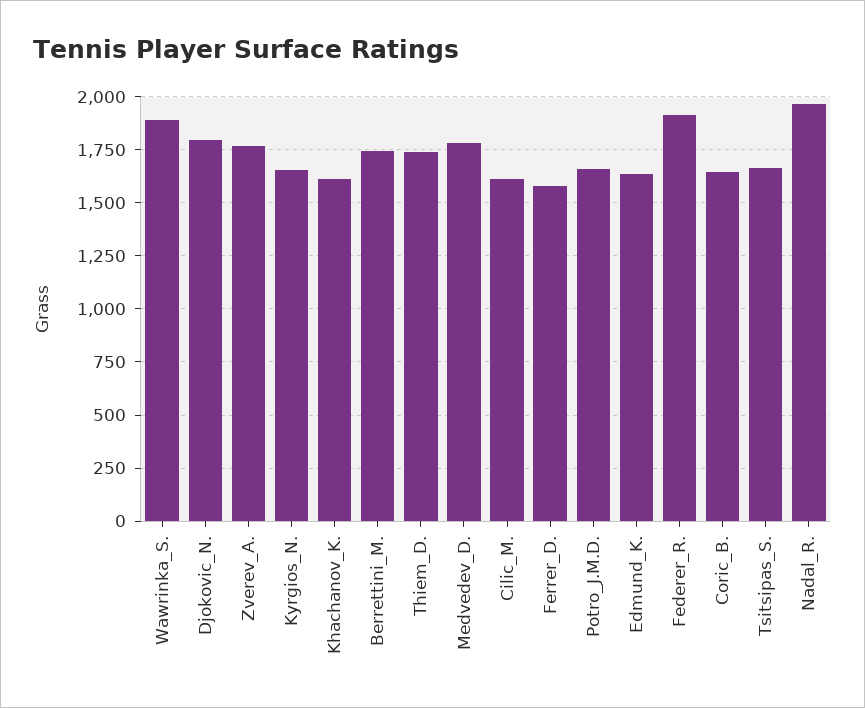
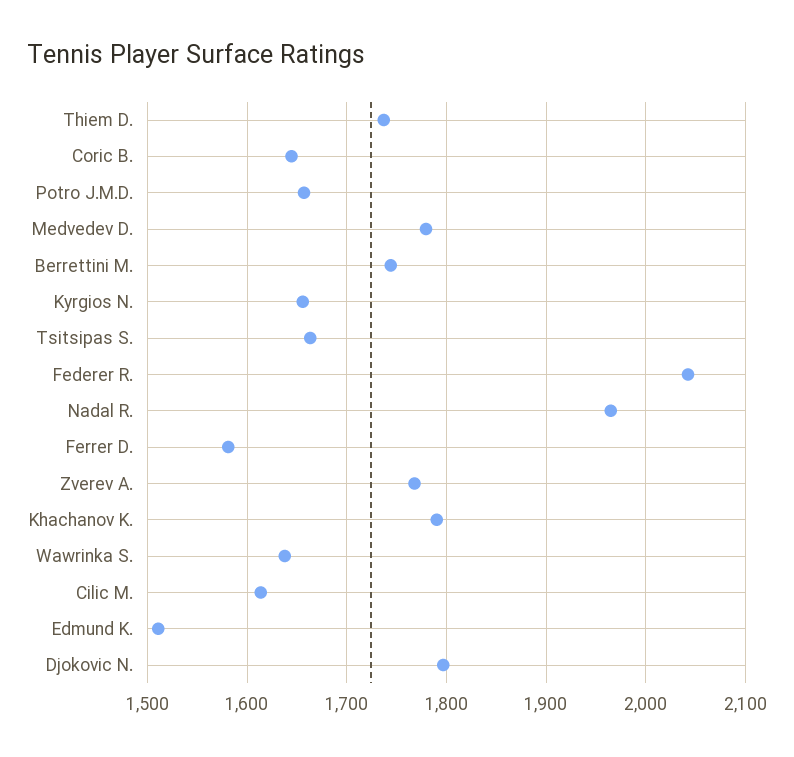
Wawrinka_S.: 1900 -> 1640
Khachanov_K.: 1600 -> 1790
Edmund_K.: 1650 -> 1510
Federer_R.: 1900 -> 2040

